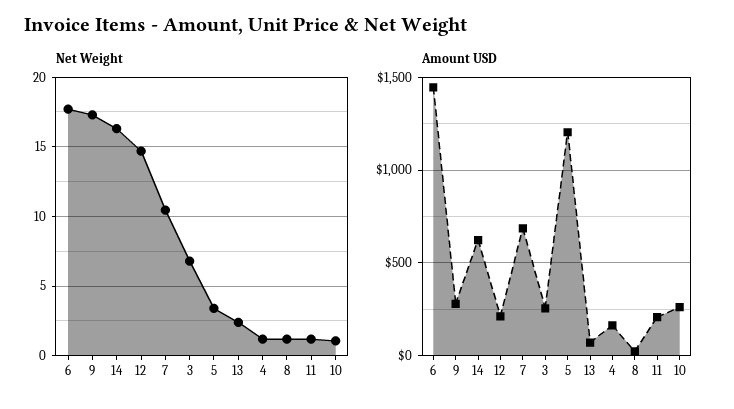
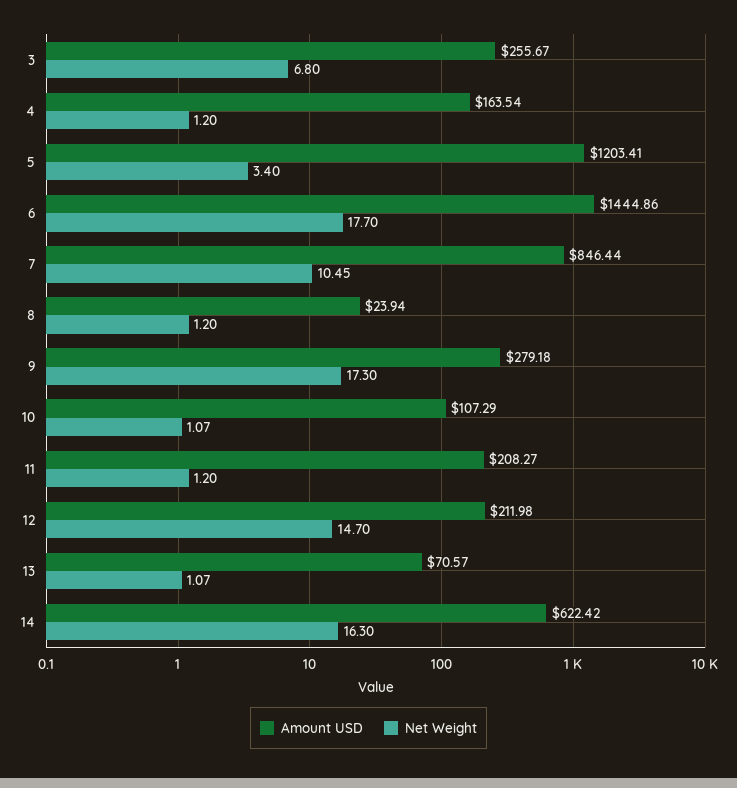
Net Weight, 13: 2.5 -> 1.07
Amount USD, 7: 700 -> 846.44
Amount USD, 10: 250 -> 107.29

